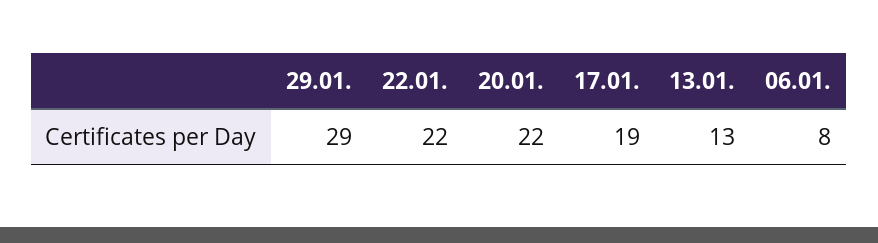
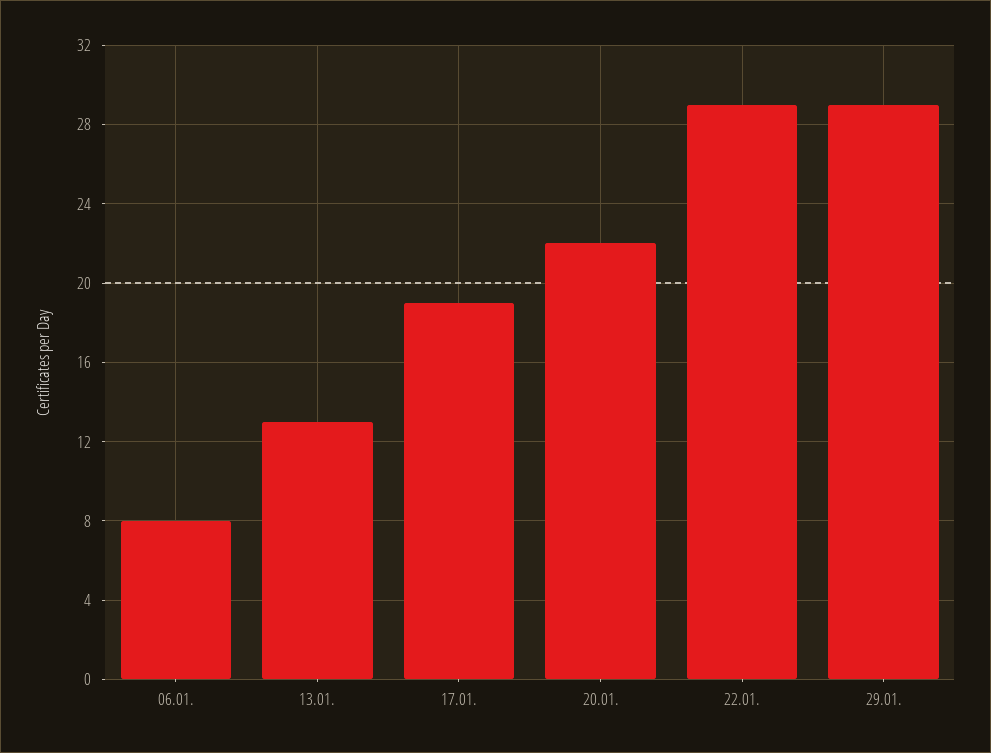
22.01.: 22 -> 29

